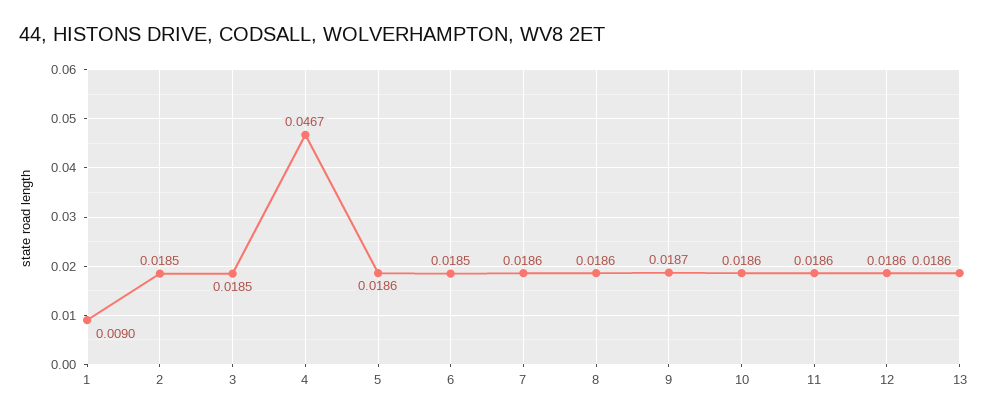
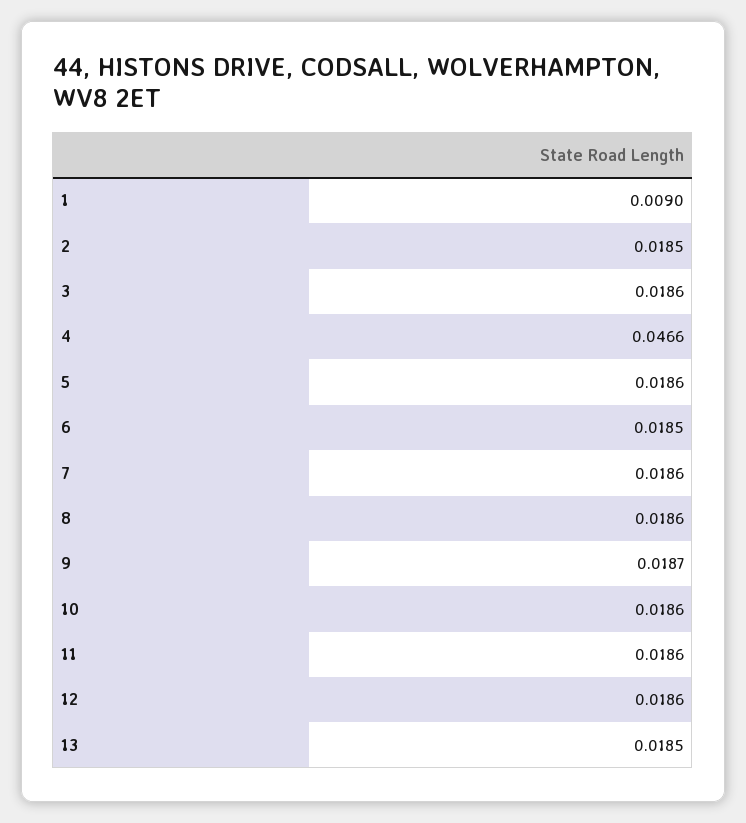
3: 0.0185 -> 0.0186
4: 0.0467 -> 0.0466
13: 0.0186 -> 0.0185

